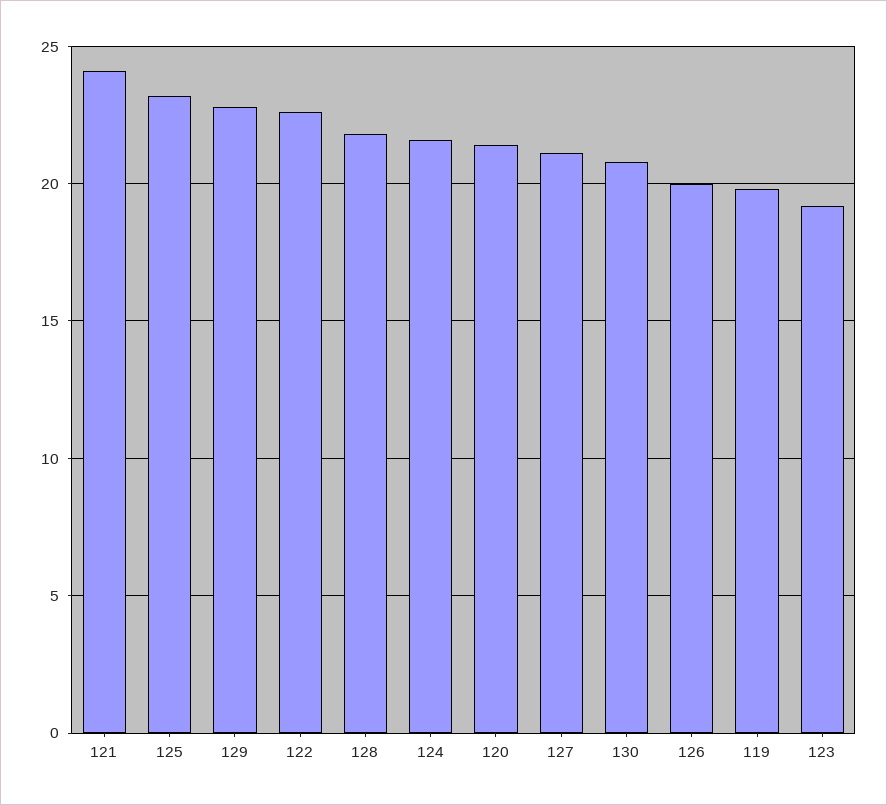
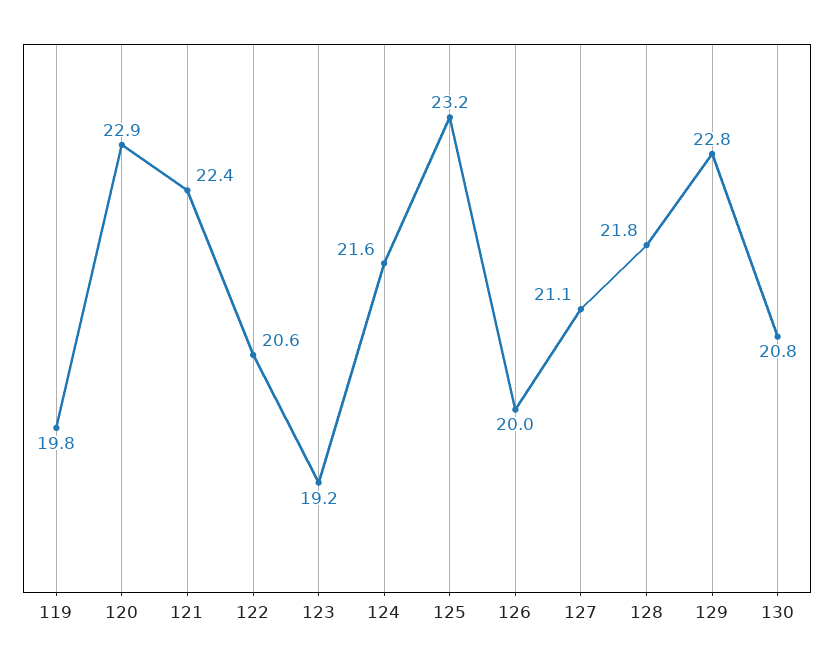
121: 24 -> 22.4
122: 22.5 -> 20.6
120: 21.5 -> 22.9

